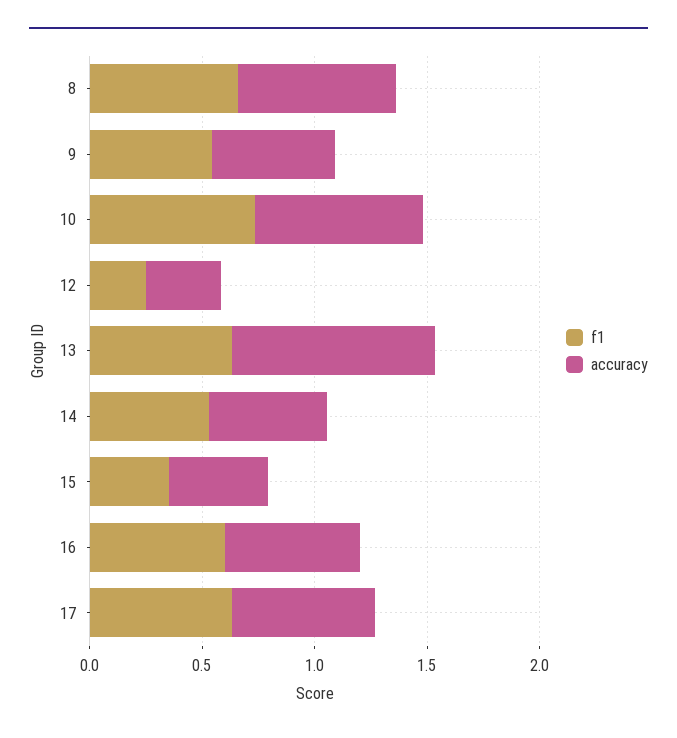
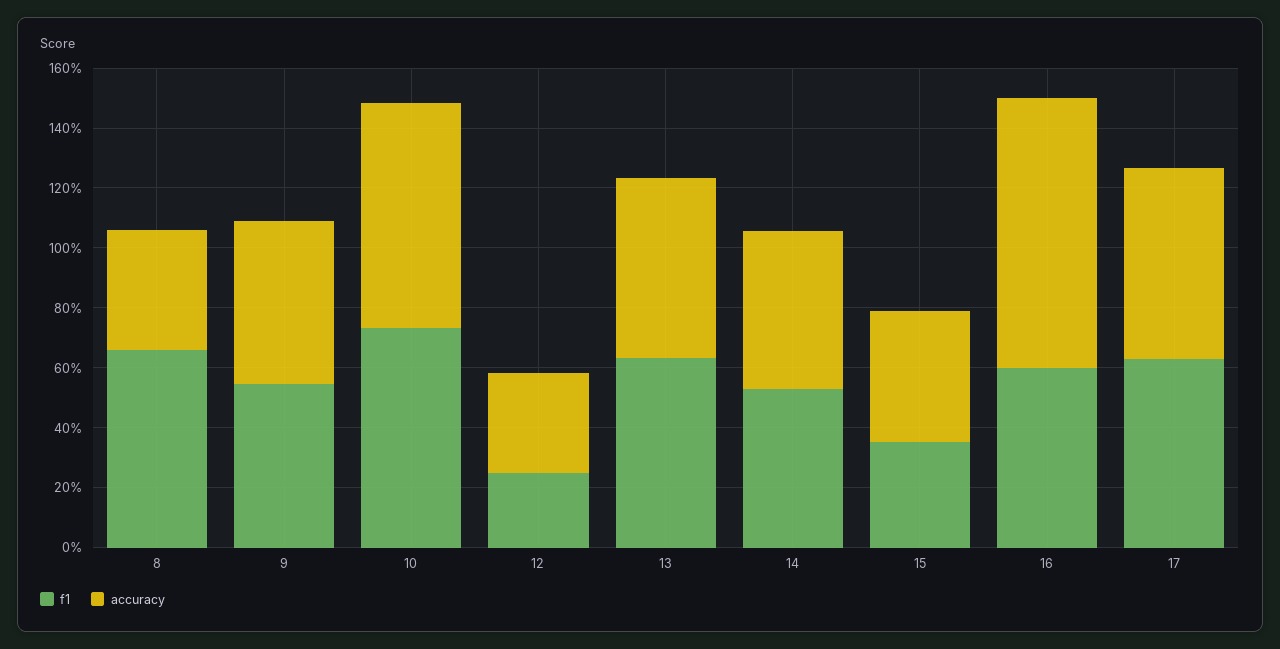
accuracy, 8: 0.7 -> 0.4
accuracy, 13: 0.9 -> 0.6
accuracy, 16: 0.6 -> 0.9

